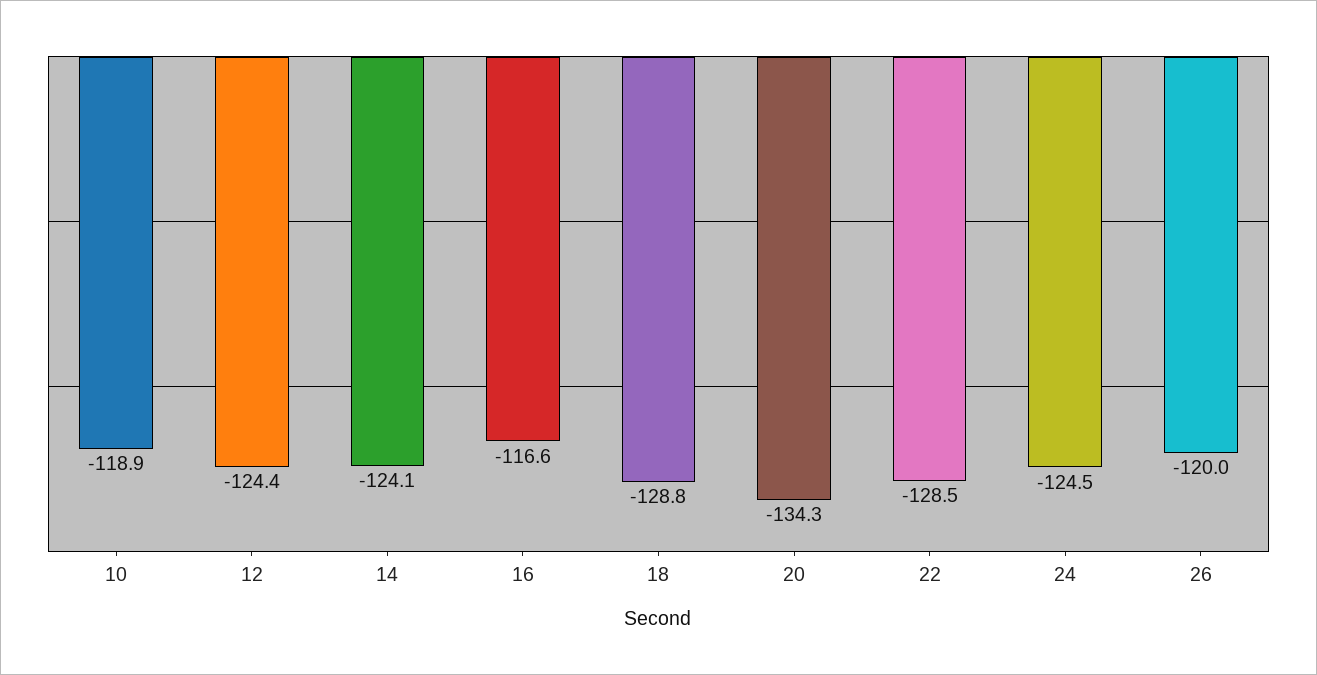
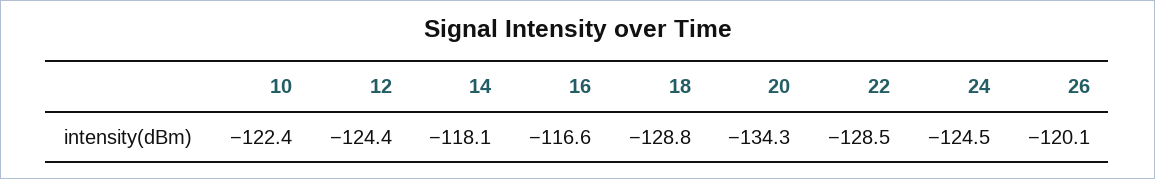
10: -118.9 -> -122.4
14: -124.1 -> -118.1
26: -120 -> -120.1

